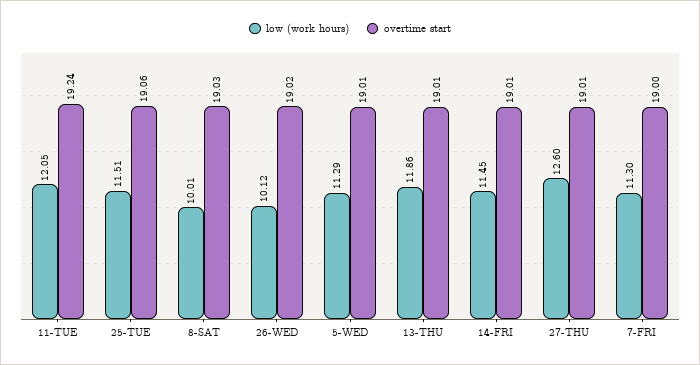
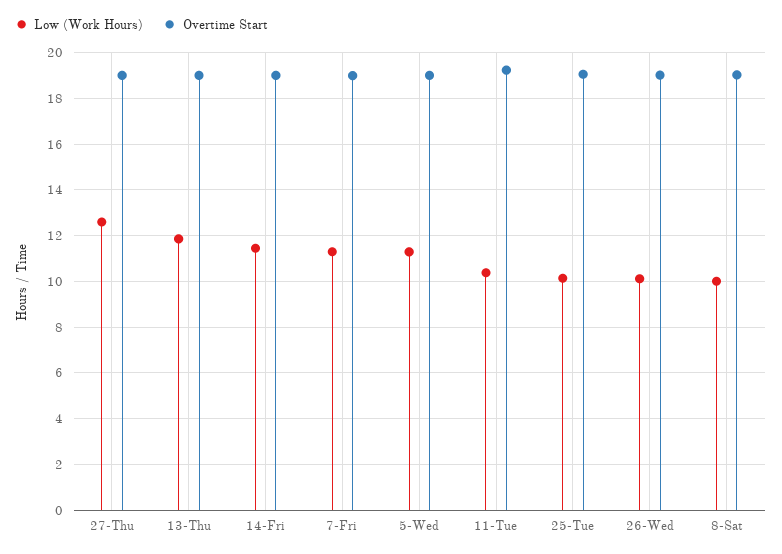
low (work hours), 11-TUE: 12.05 -> 10.5
low (work hours), 25-TUE: 11.51 -> 10

